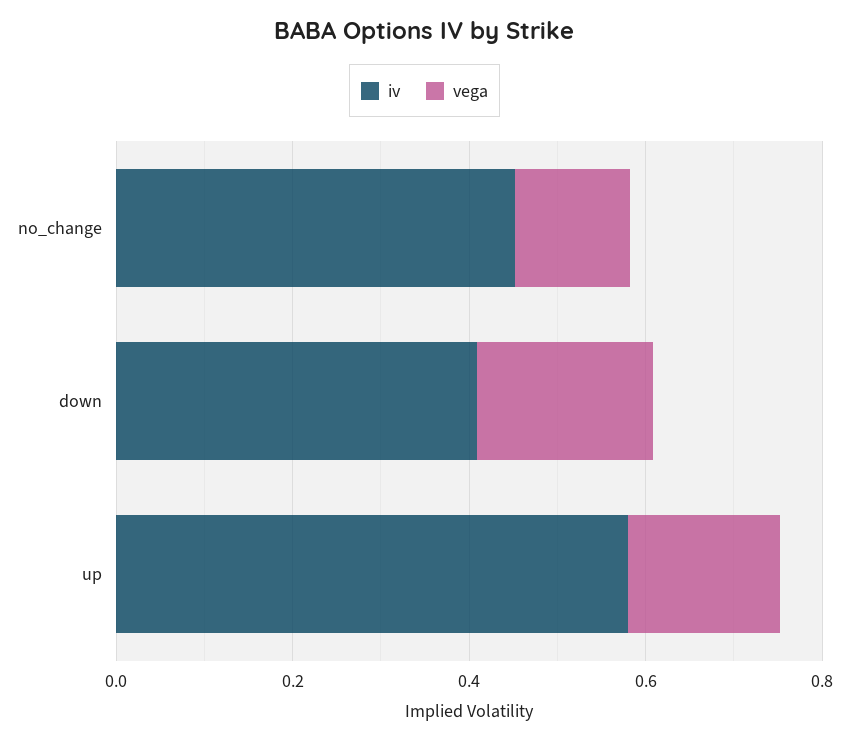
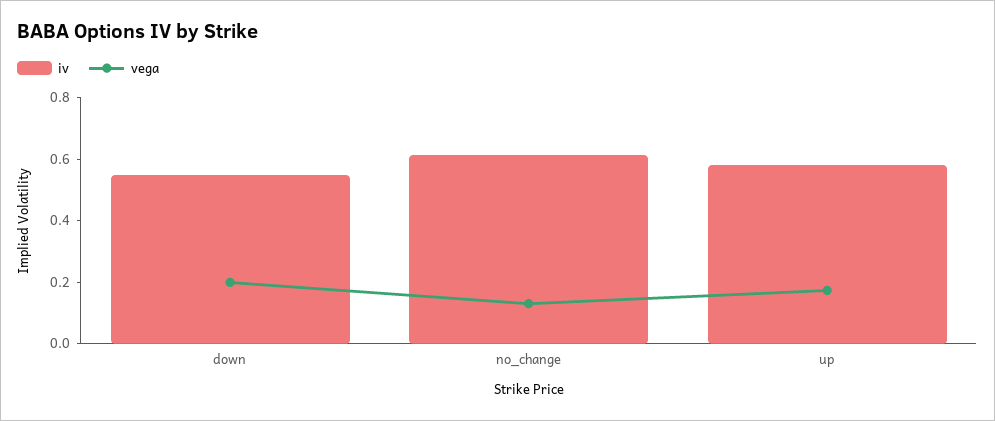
iv, no_change: 0.45 -> 0.6
iv, down: 0.4 -> 0.55

